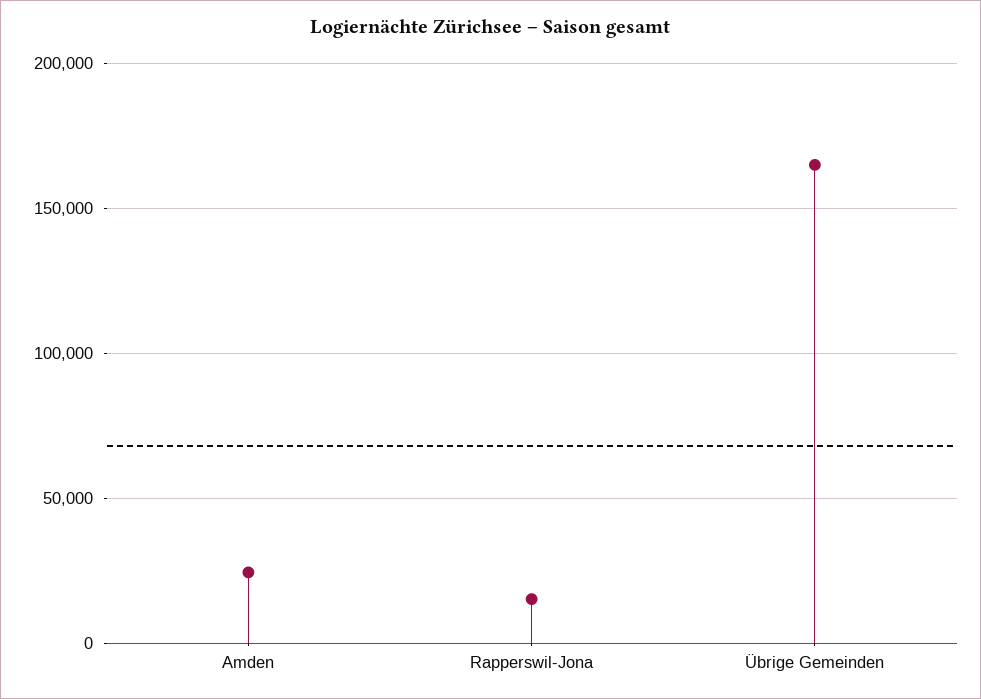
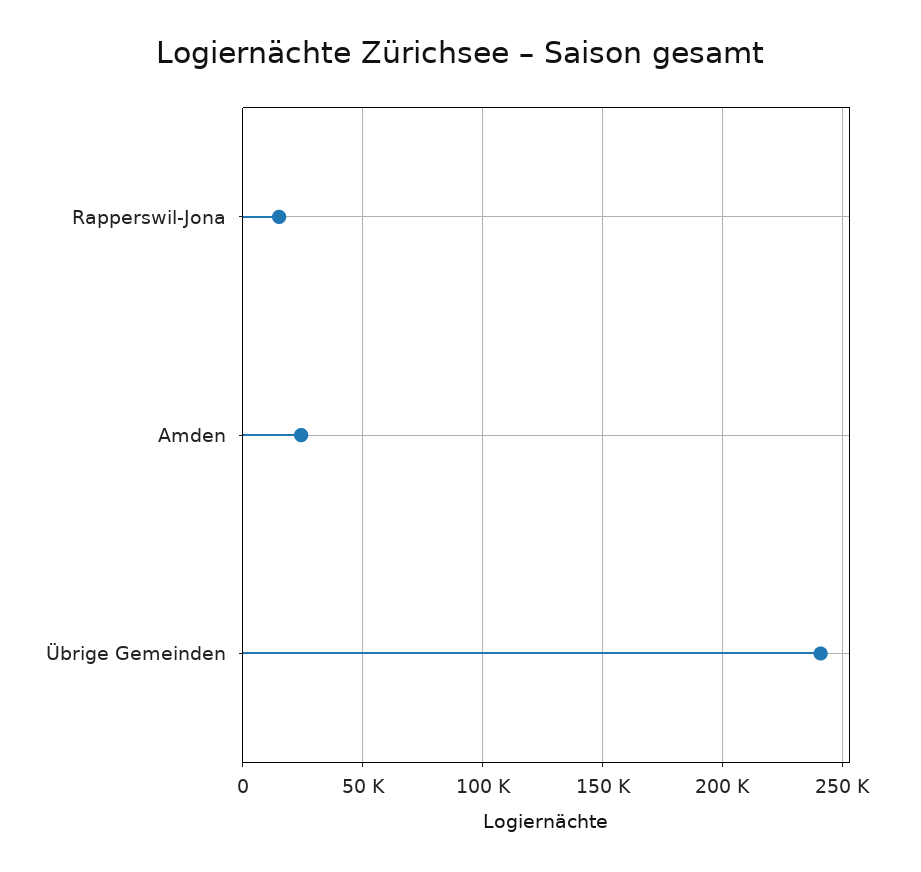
Übrige Gemeinden: 165000 -> 240000

